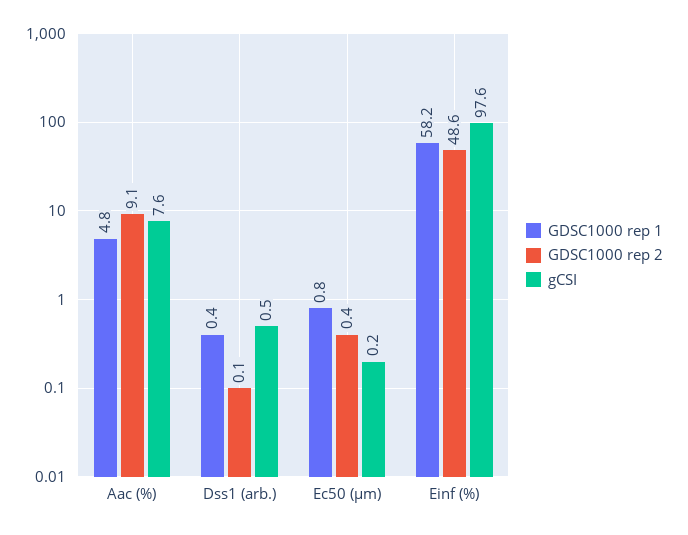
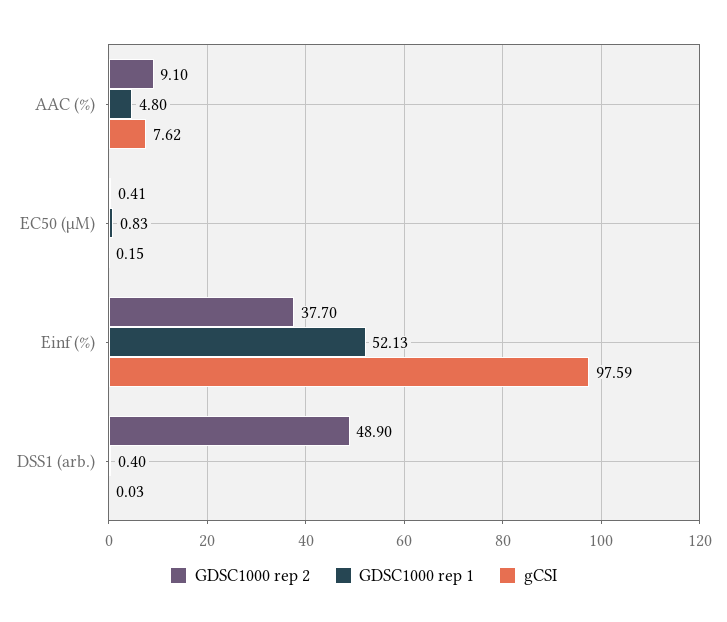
GDSC1000 rep 2, Dss1 (arb.): 0.1 -> 48.9
gCSI, Dss1 (arb.): 0.5 -> 0.03
GDSC1000 rep 1, Einf (%): 58.2 -> 52.13
GDSC1000 rep 2, Einf (%): 48.6 -> 37.7

